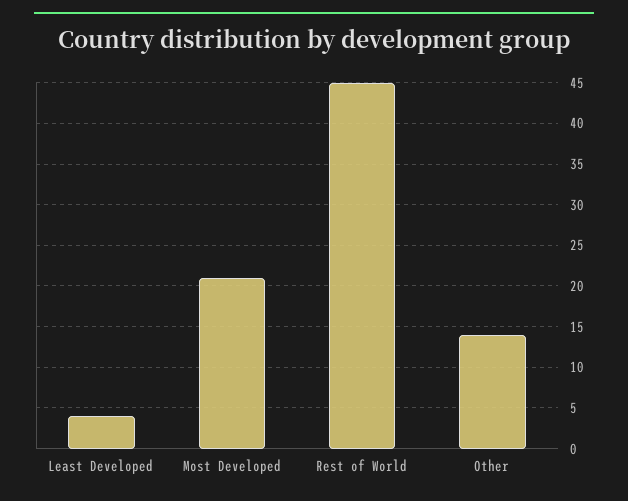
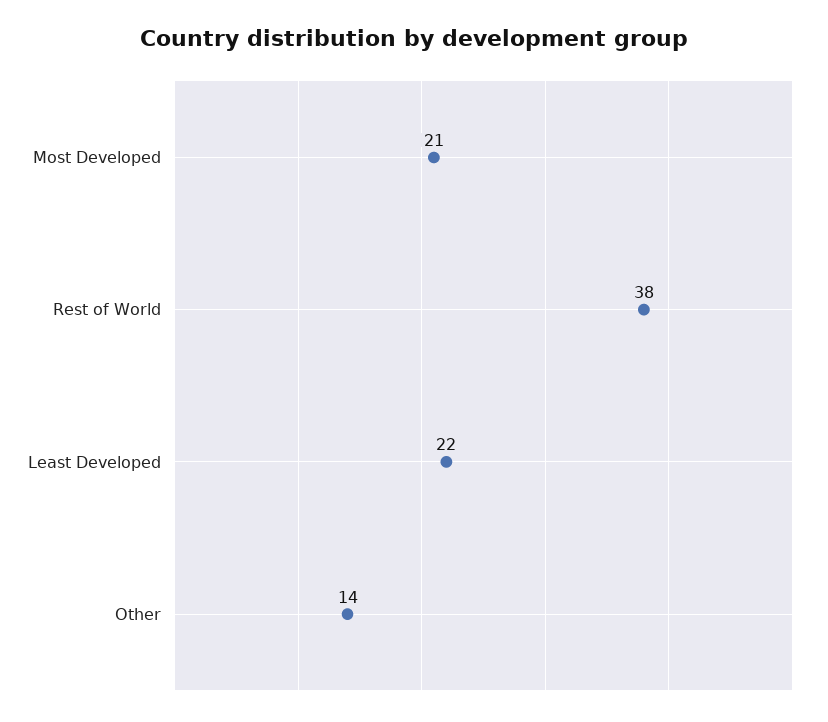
Least Developed: 4 -> 22
Rest of World: 45 -> 38

